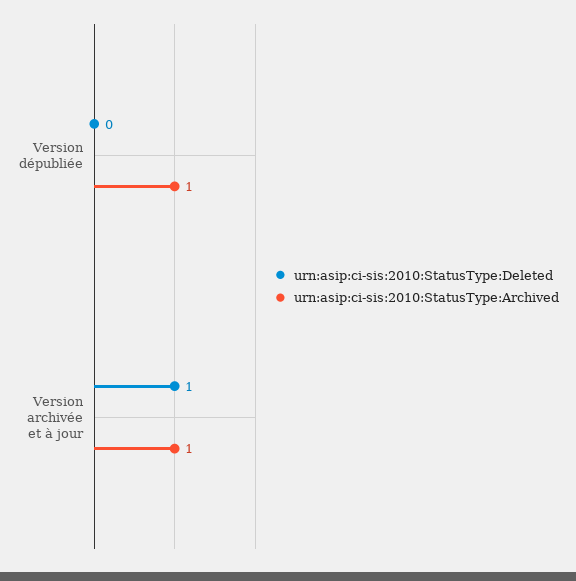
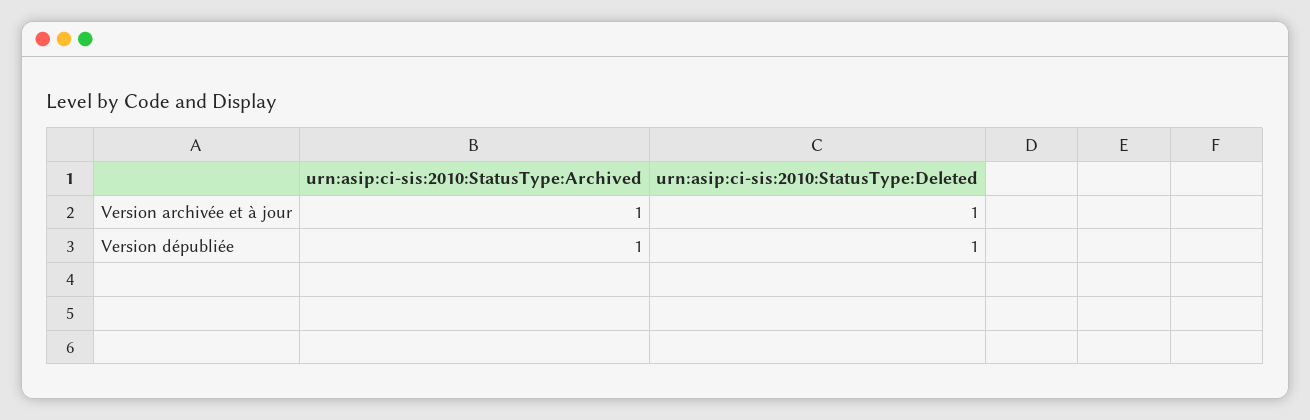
urn:asip:ci-sis:2010:StatusType:Deleted, Version dépubliée: 0 -> 1

